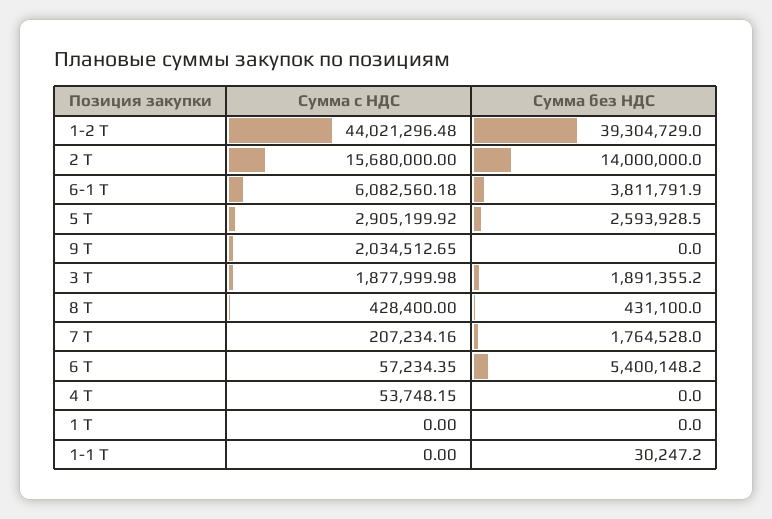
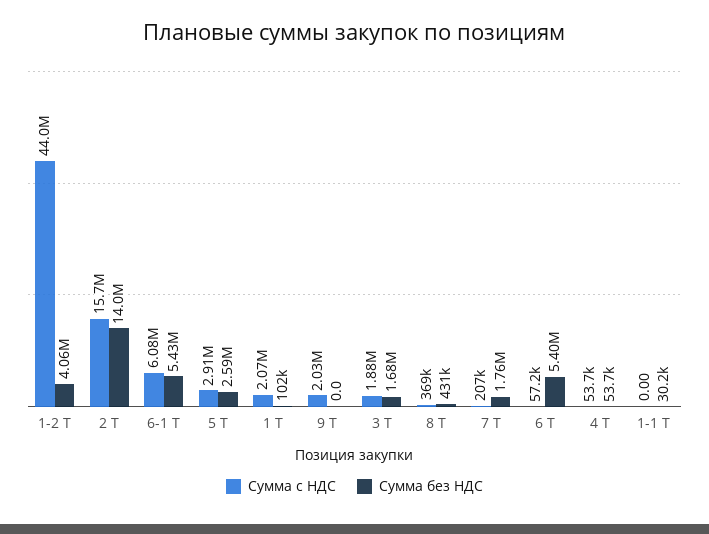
Сумма без НДС, 1-2 Т: 39304729 -> 4060000
Сумма без НДС, 6-1 Т: 3811791.9 -> 5430000
Сумма без НДС, 3 Т: 1891355.2 -> 1680000
Сумма с НДС, 8 Т: 428400 -> 369000
Сумма без НДС, 4 Т: 0 -> 53700
Сумма с НДС, 1 Т: 0 -> 2070000
Сумма без НДС, 1 Т: 0 -> 102000

